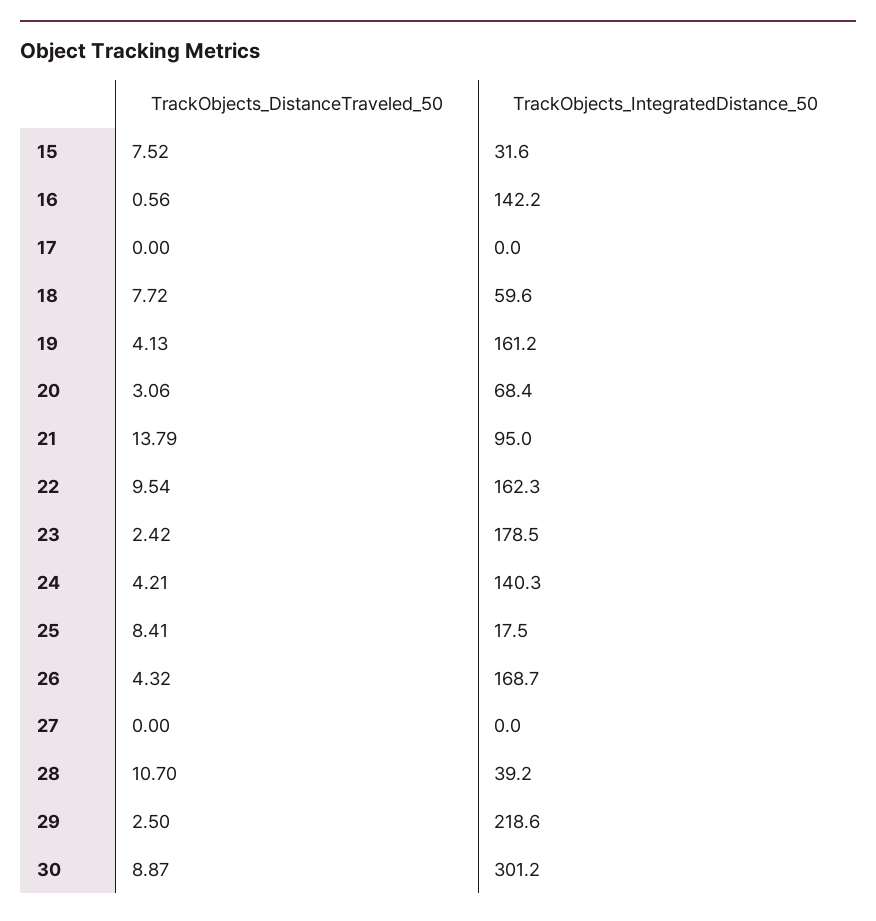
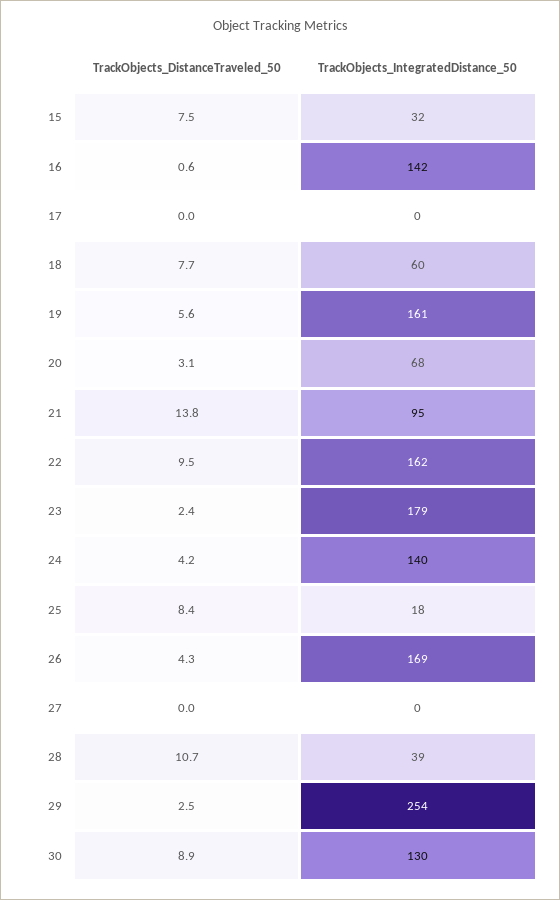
TrackObjects_DistanceTraveled_50, 19: 4.13 -> 5.6
TrackObjects_IntegratedDistance_50, 29: 218.6 -> 254
TrackObjects_IntegratedDistance_50, 30: 301.2 -> 130

